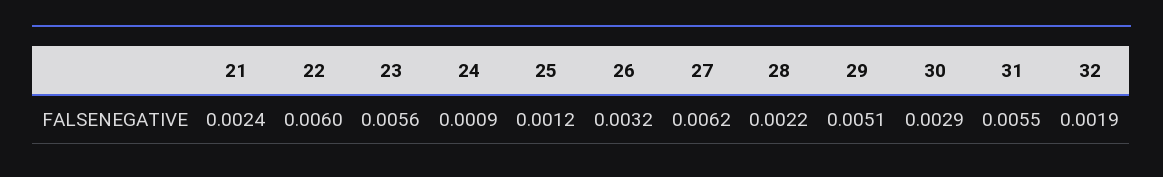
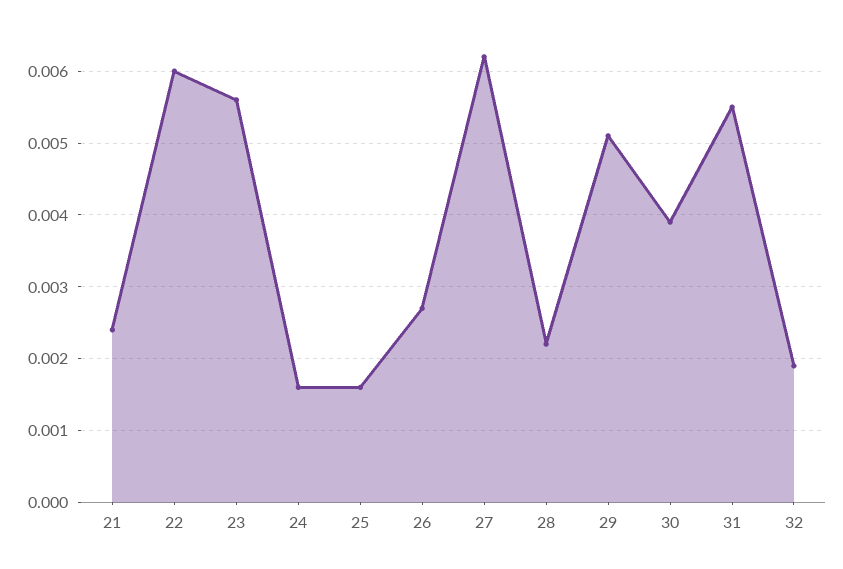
24: 0.0009 -> 0.0016
25: 0.0012 -> 0.0016
26: 0.0032 -> 0.0027
30: 0.0029 -> 0.0039

